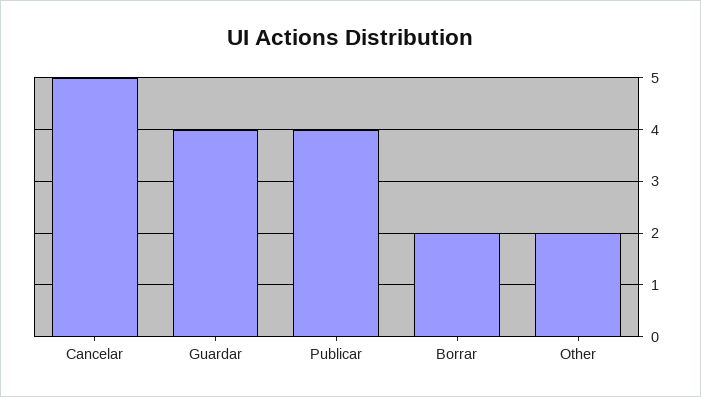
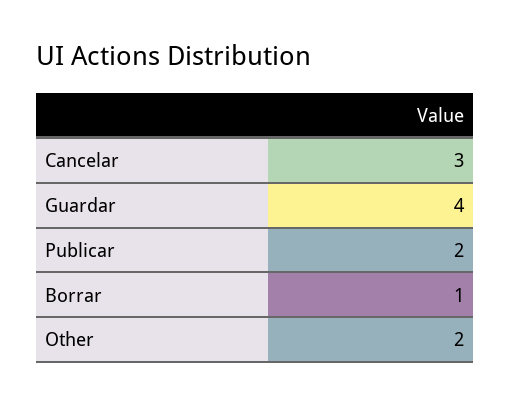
Cancelar: 5 -> 3
Publicar: 4 -> 2
Borrar: 2 -> 1

